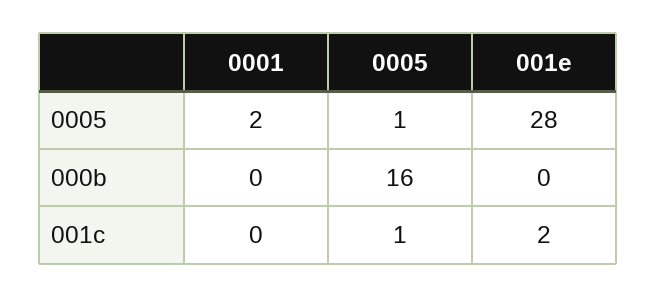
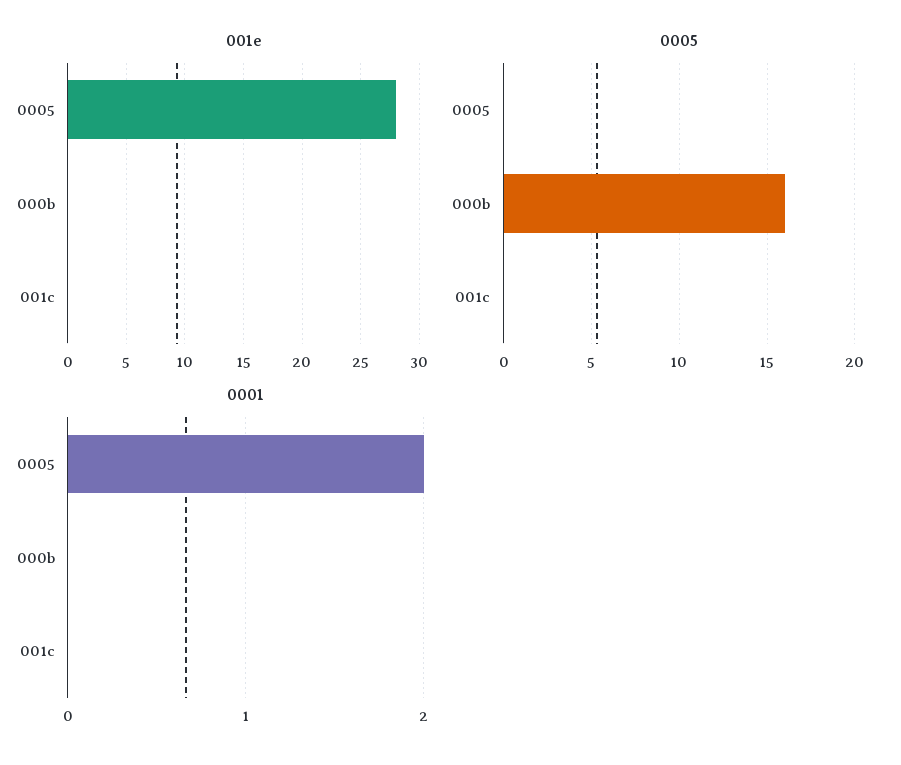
0005, 0005: 1 -> 0
0005, 001c: 1 -> 0
001e, 001c: 2 -> 0

